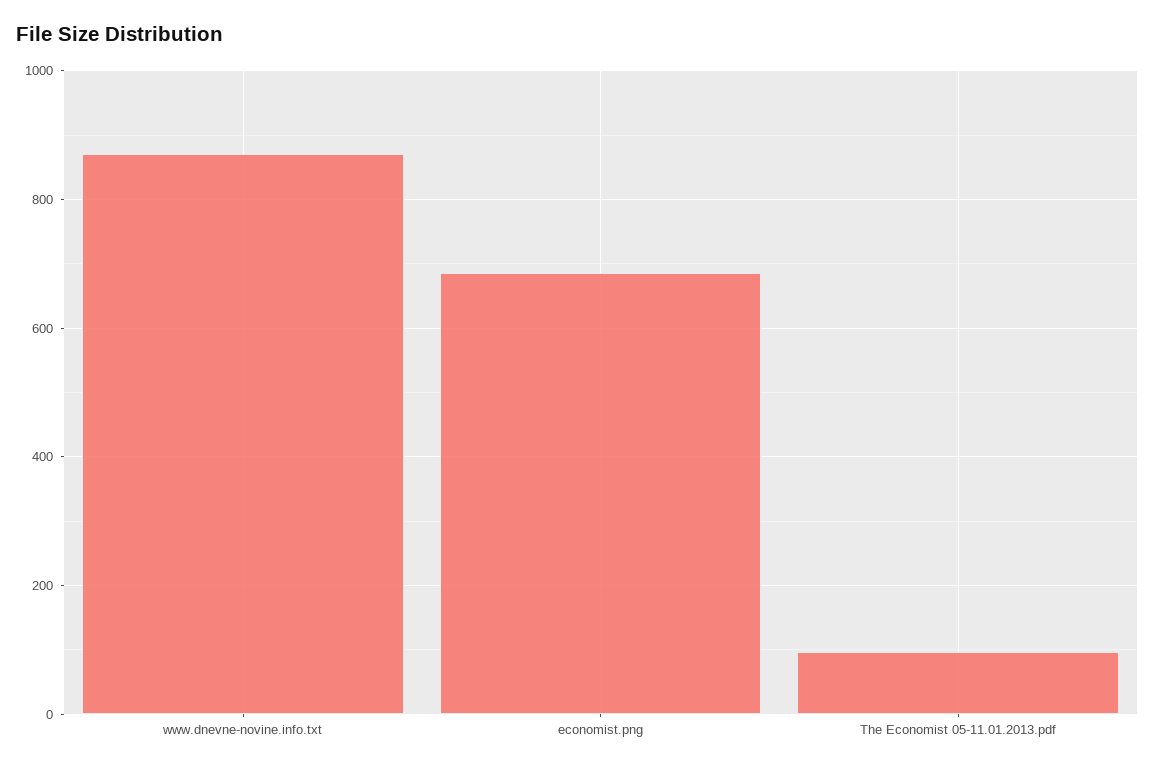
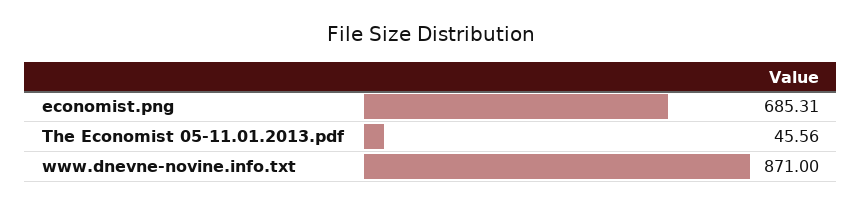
The Economist 05-11.01.2013.pdf: 100 -> 45.56

